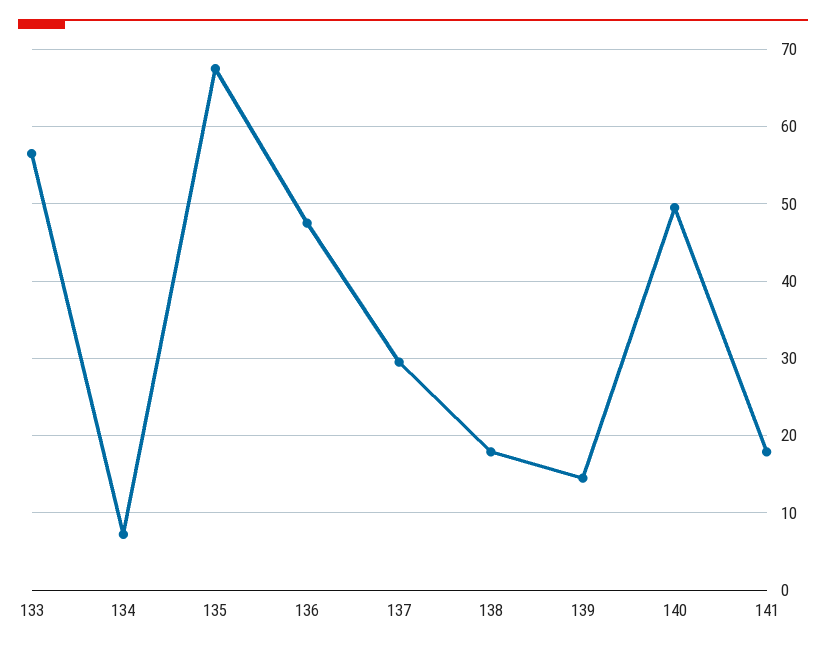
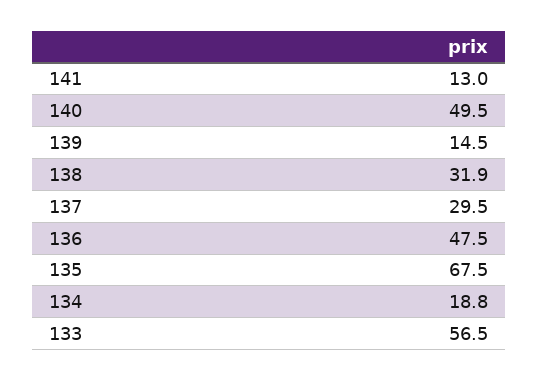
134: 7 -> 18.8
138: 18 -> 31.9
141: 18 -> 13

